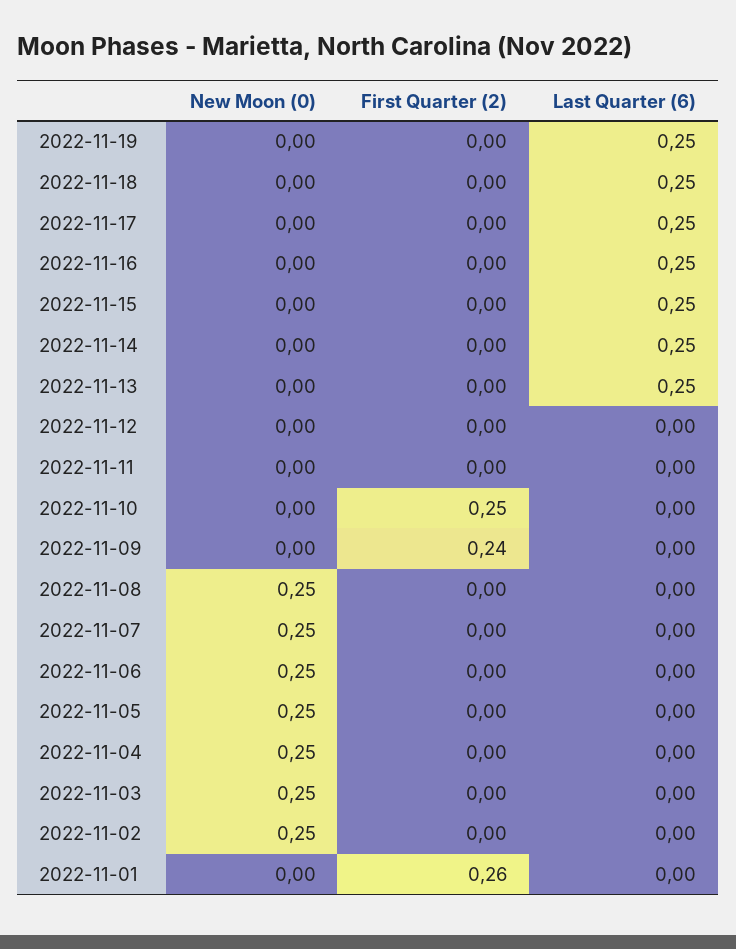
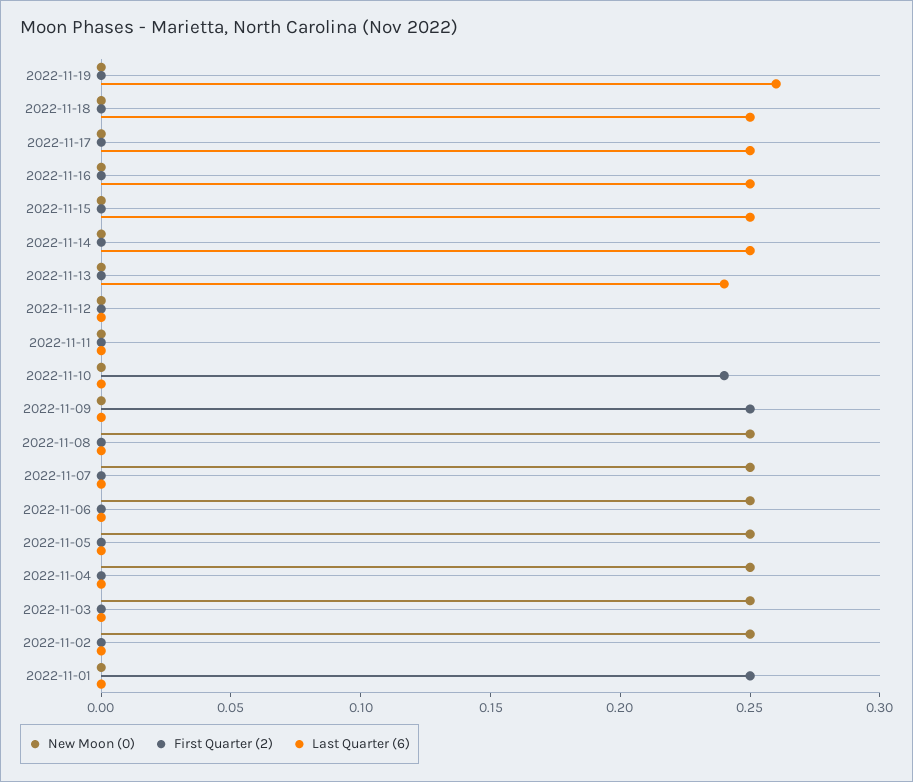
Last Quarter (6), 2022-11-19: 0.25 -> 0.26
Last Quarter (6), 2022-11-13: 0.25 -> 0.24
First Quarter (2), 2022-11-10: 0.25 -> 0.24
First Quarter (2), 2022-11-09: 0.24 -> 0.25
First Quarter (2), 2022-11-01: 0.26 -> 0.25

